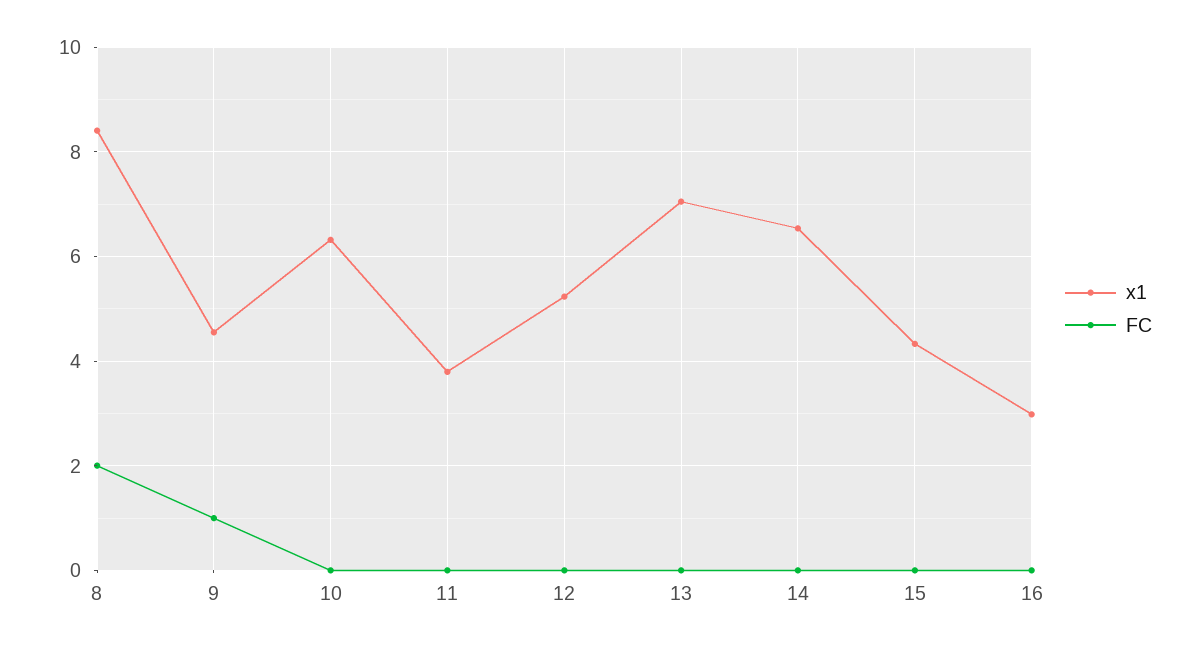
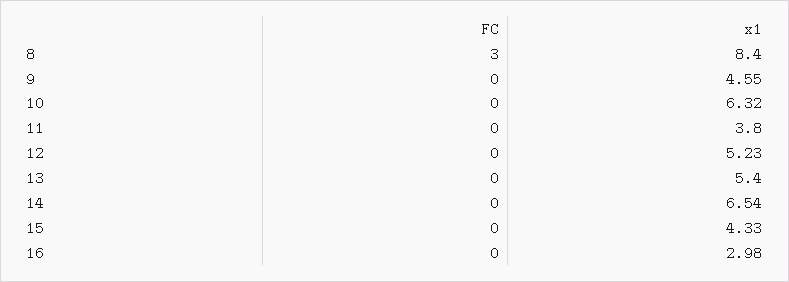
FC, 8: 2 -> 3
FC, 9: 1 -> 0
x1, 13: 7 -> 5.4

